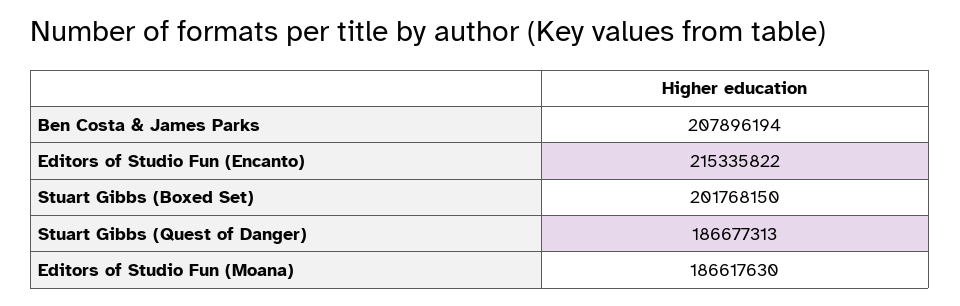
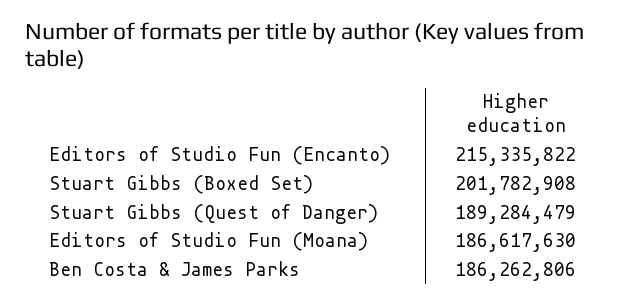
Ben Costa & James Parks: 207896194 -> 186262806
Stuart Gibbs (Boxed Set): 201768150 -> 201782908
Stuart Gibbs (Quest of Danger): 186677313 -> 189284479

